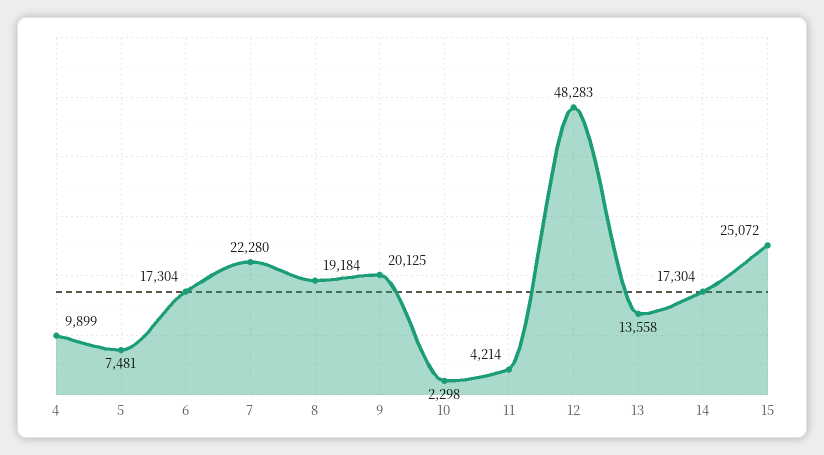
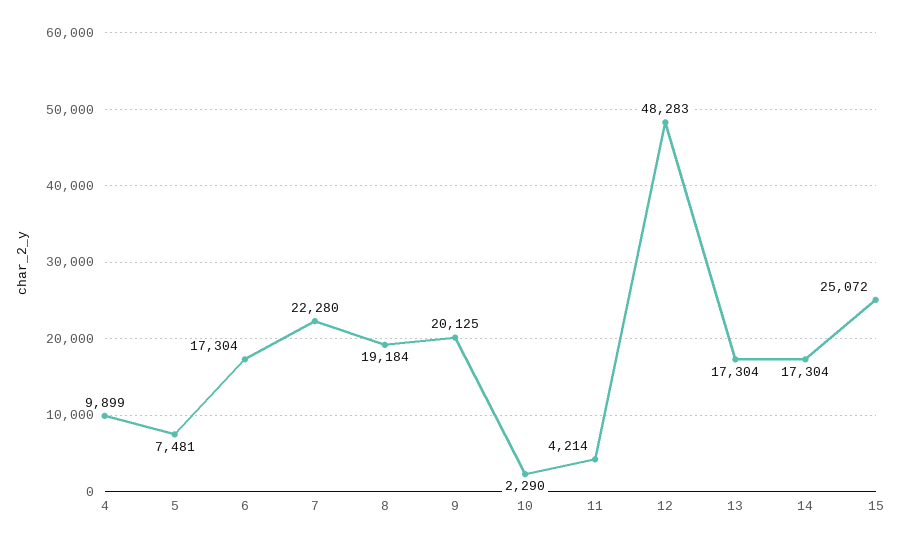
10: 2298 -> 2290
13: 13558 -> 17304

